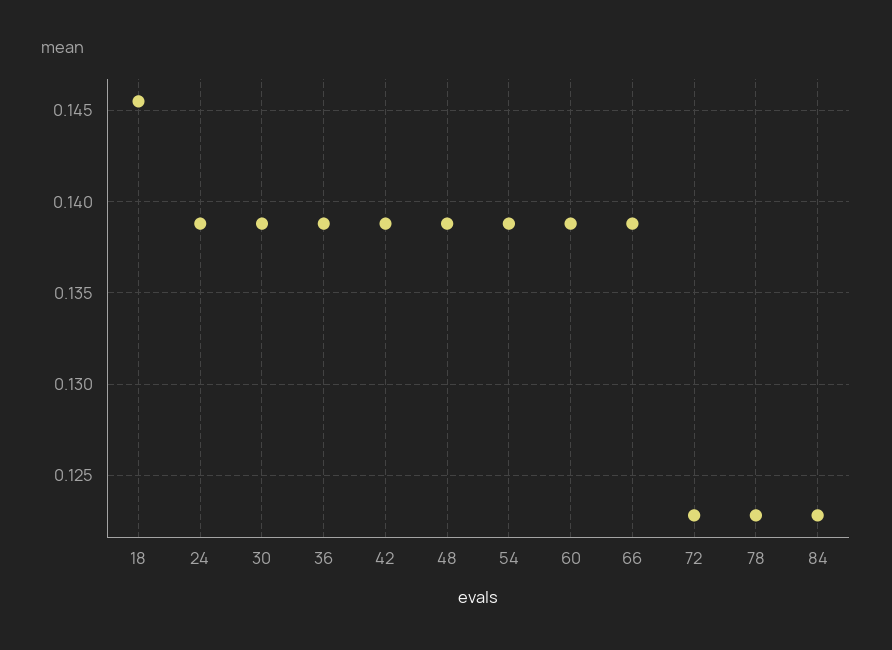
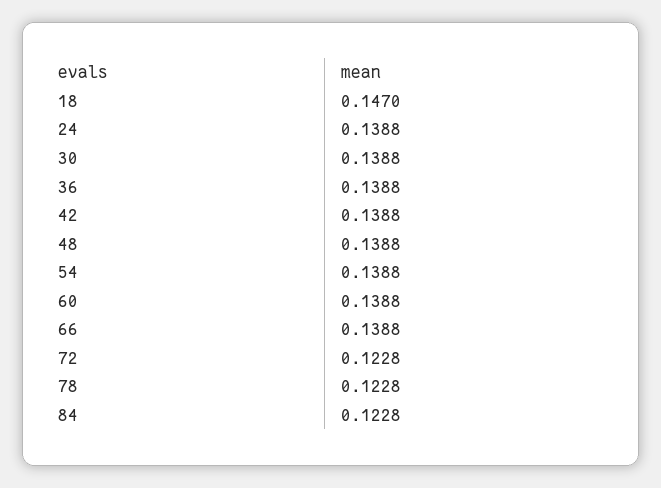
18: 0.1455 -> 0.147

